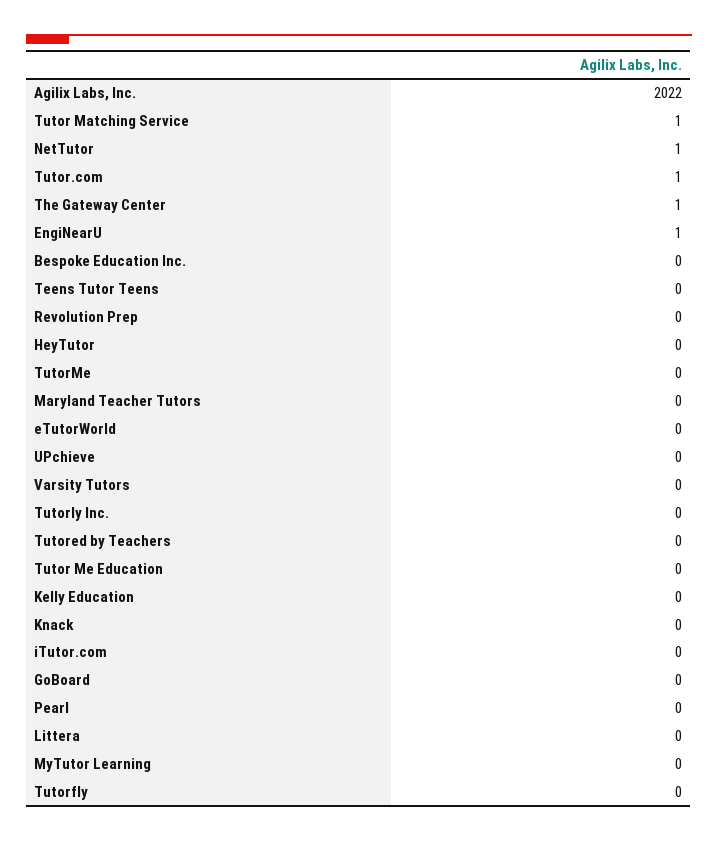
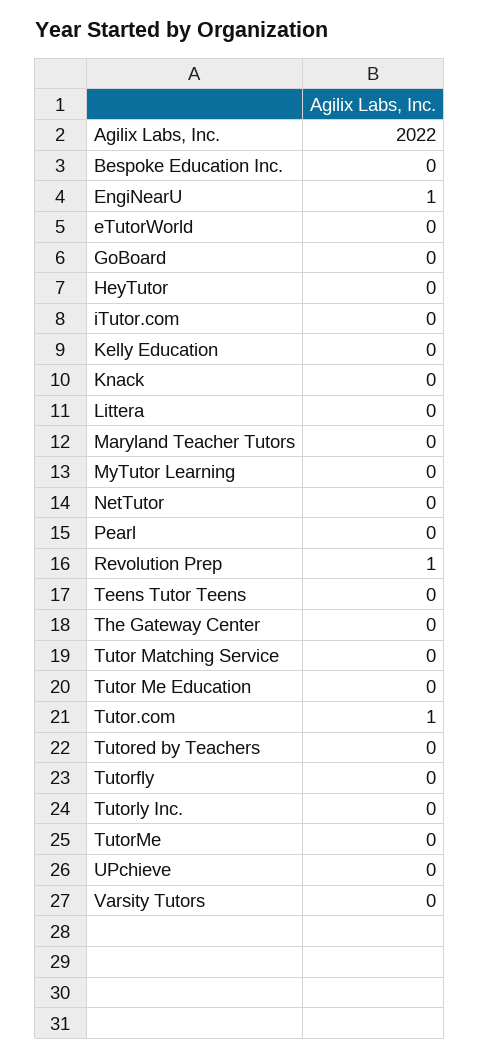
Tutor Matching Service: 1 -> 0
NetTutor: 1 -> 0
The Gateway Center: 1 -> 0
Revolution Prep: 0 -> 1

